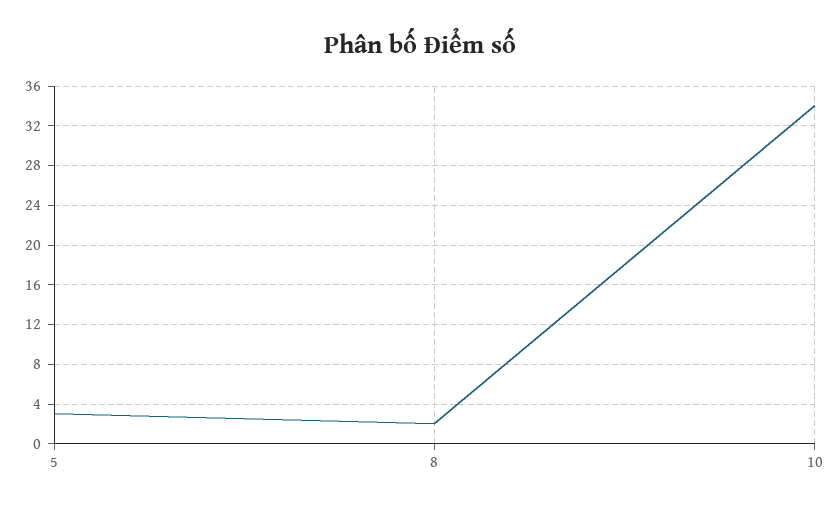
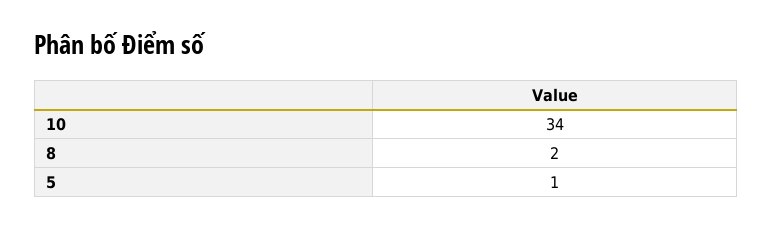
5: 3 -> 1

